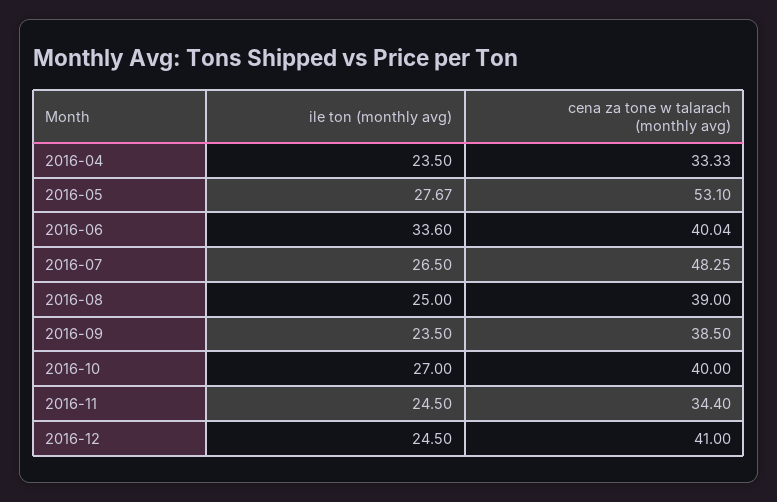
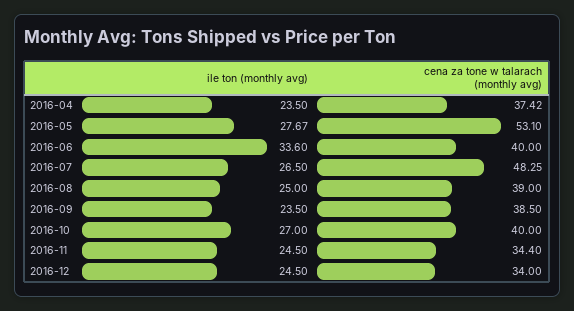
cena za tone w talarach (monthly avg), 2016-04: 33.33 -> 37.42
cena za tone w talarach (monthly avg), 2016-06: 40.04 -> 40
cena za tone w talarach (monthly avg), 2016-12: 41 -> 34

